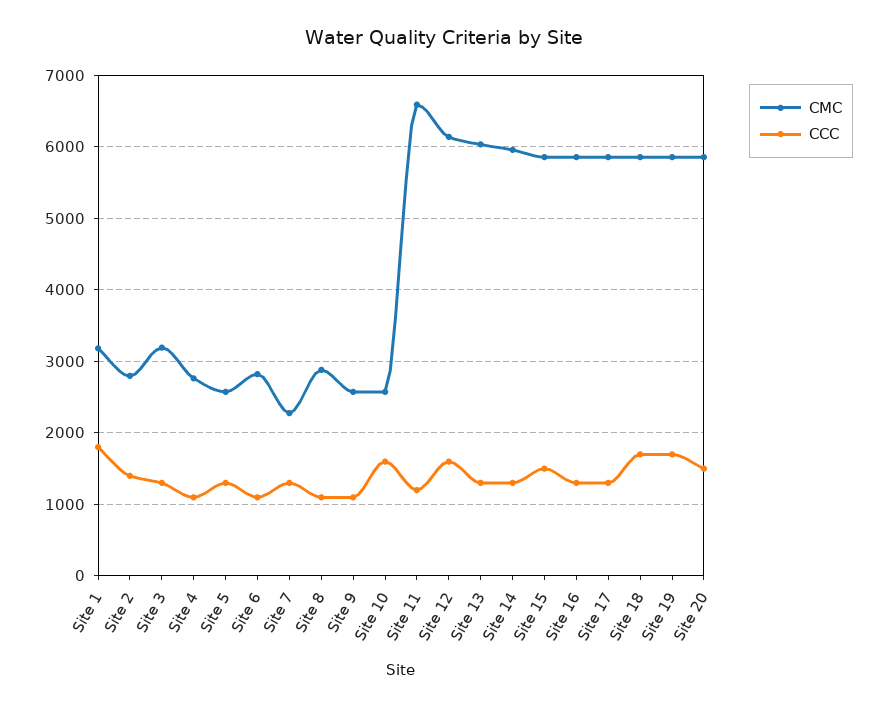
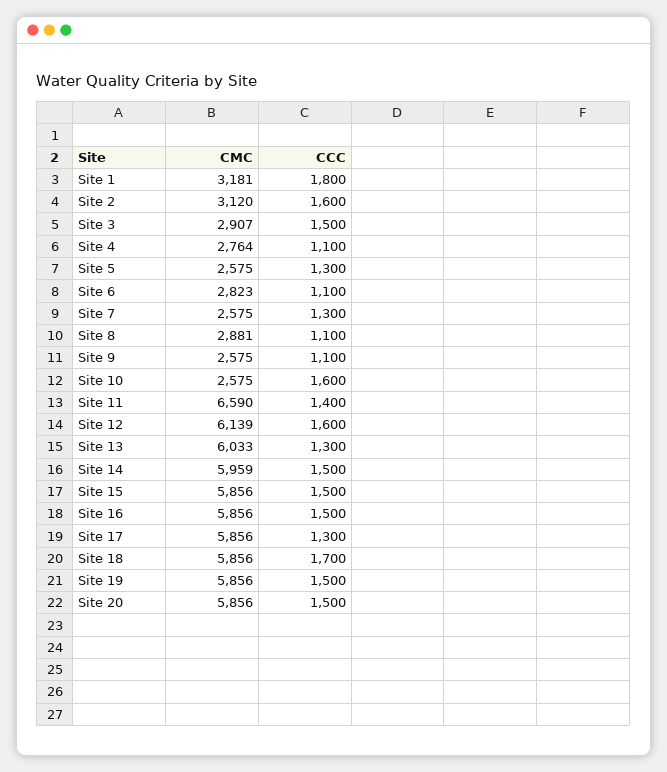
CMC, Site 2: 2800 -> 3120
CCC, Site 2: 1400 -> 1600
CMC, Site 3: 3200 -> 2907
CCC, Site 3: 1300 -> 1500
CMC, Site 7: 2300 -> 2575
CCC, Site 11: 1200 -> 1400
CCC, Site 14: 1300 -> 1500
CCC, Site 16: 1300 -> 1500
CCC, Site 19: 1700 -> 1500

